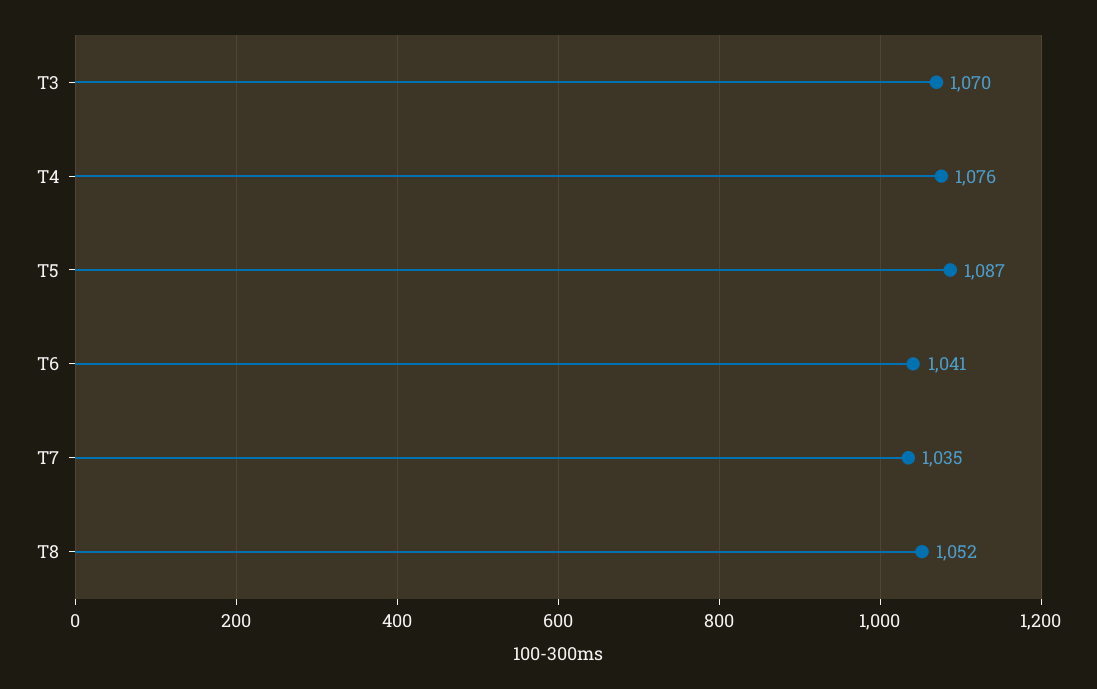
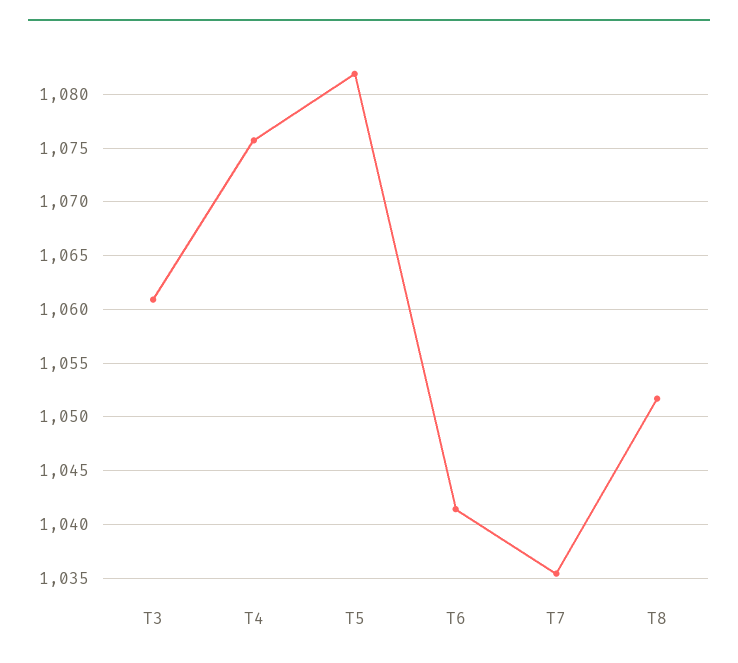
T3: 1070 -> 1061
T5: 1087 -> 1082

